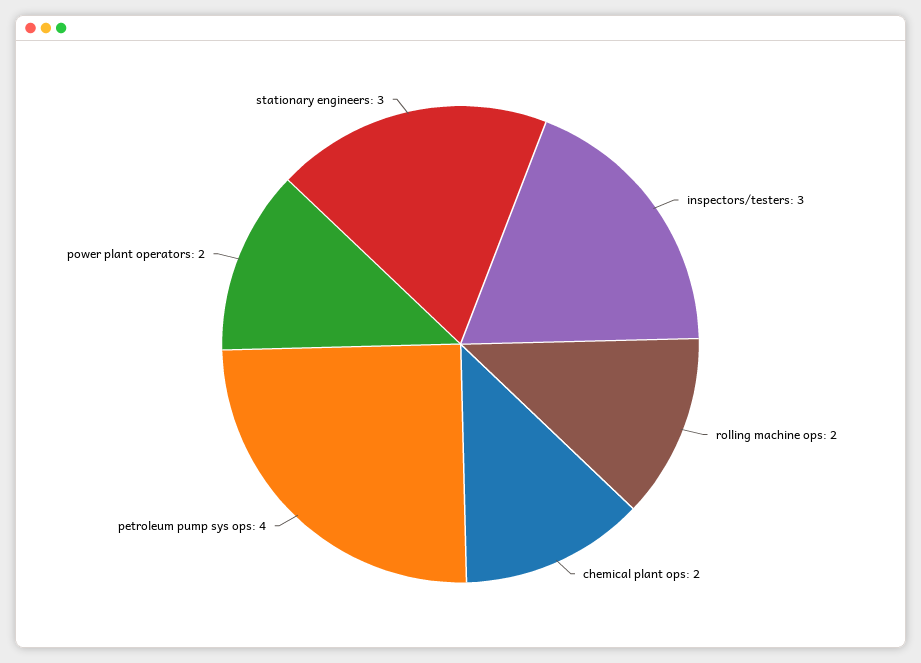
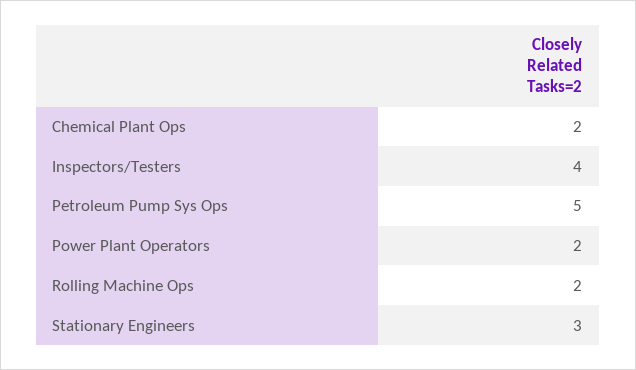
inspectors/testers: 3 -> 4
petroleum pump sys ops: 4 -> 5

